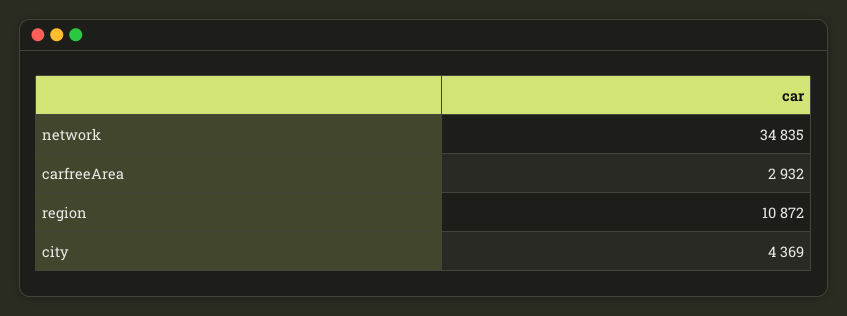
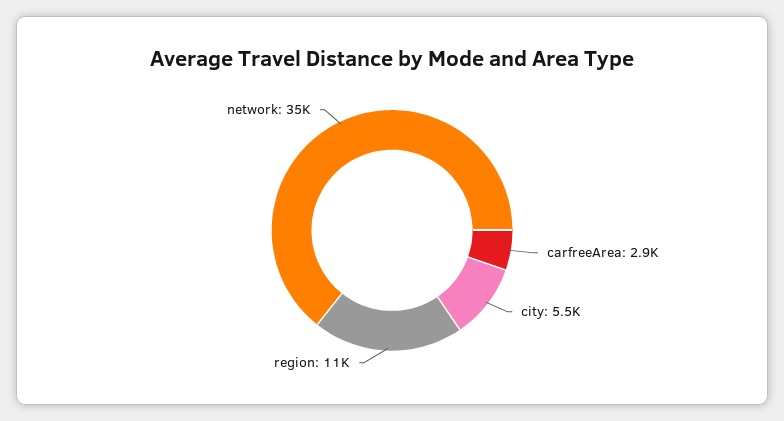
city: 4369 -> 5500

